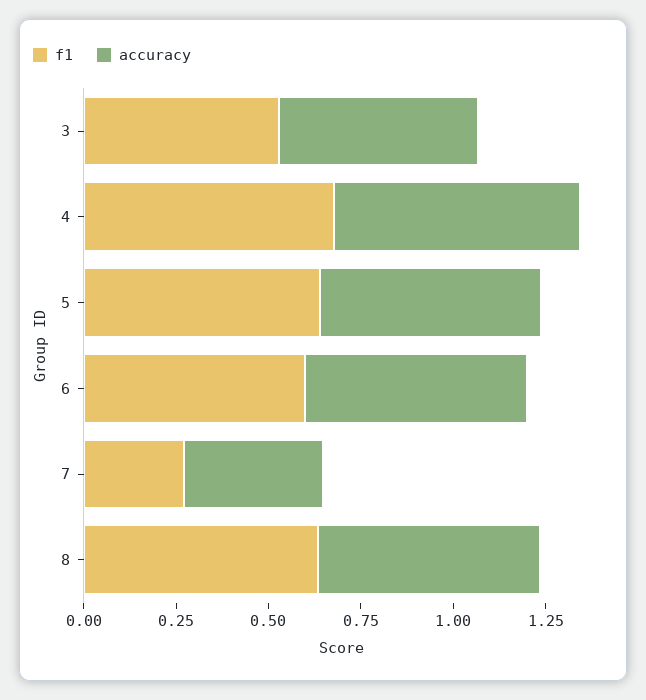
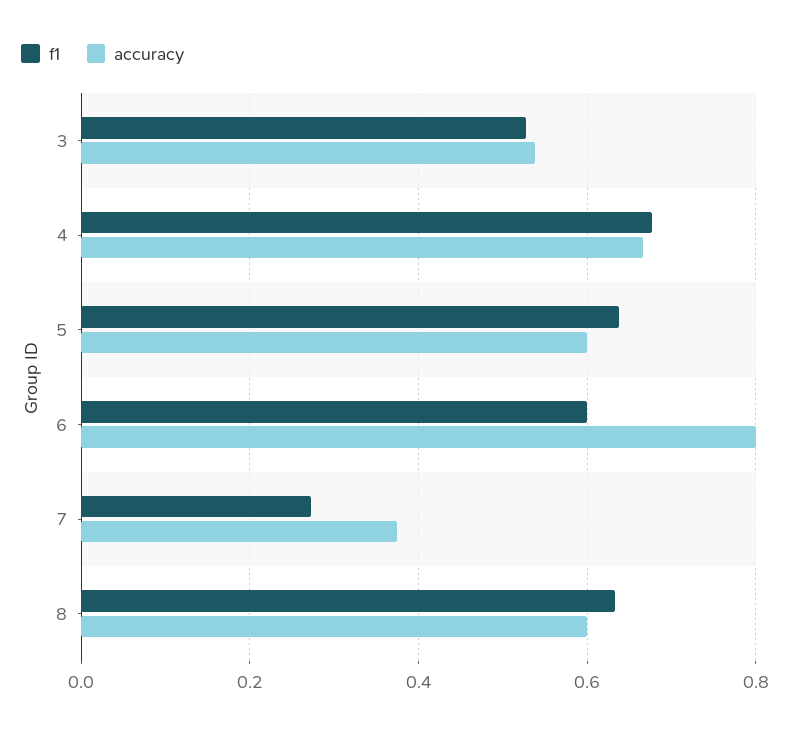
accuracy, 6: 0.6 -> 0.8

